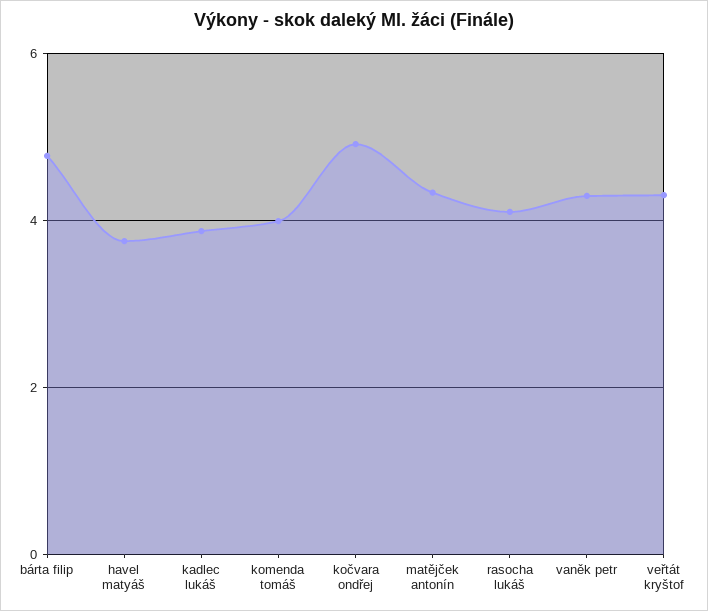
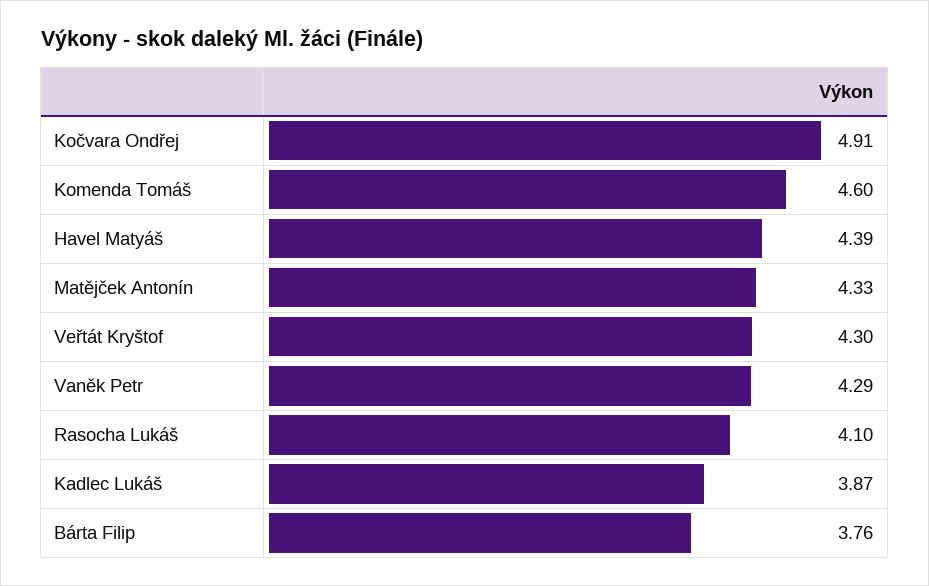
bárta filip: 4.8 -> 3.76
havel matyáš: 3.8 -> 4.39
komenda tomáš: 4 -> 4.6

